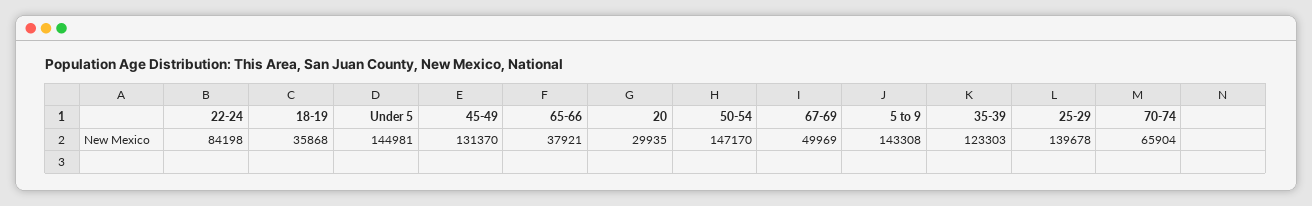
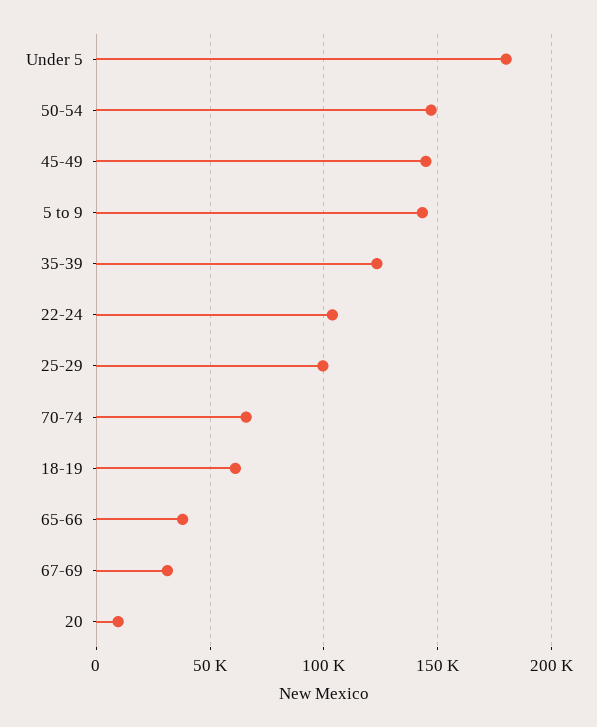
22-24: 84198 -> 105000
18-19: 35868 -> 60000
Under 5: 144981 -> 180000
45-49: 131370 -> 145000
20: 29935 -> 10000
67-69: 49969 -> 30000
25-29: 139678 -> 100000

